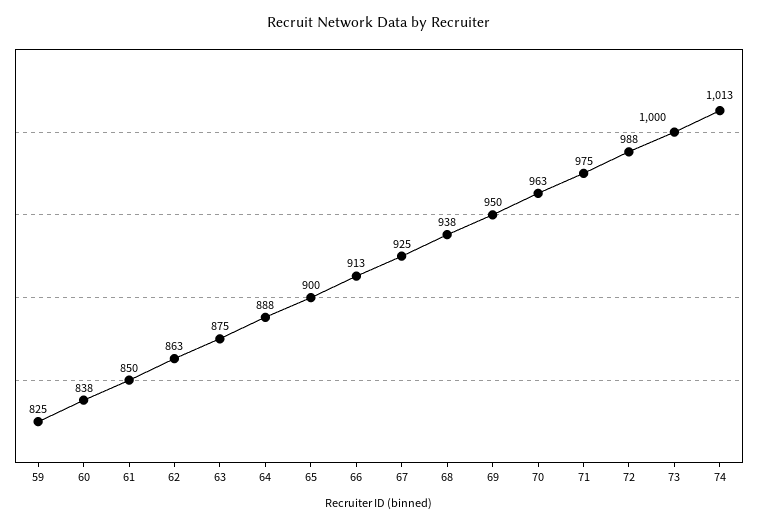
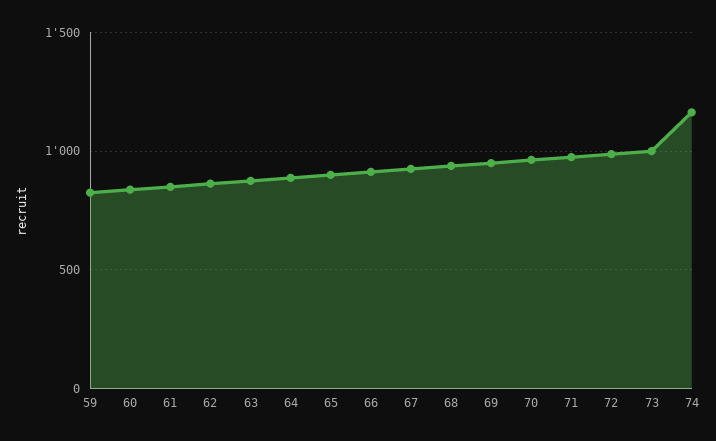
74: 1013 -> 1150

